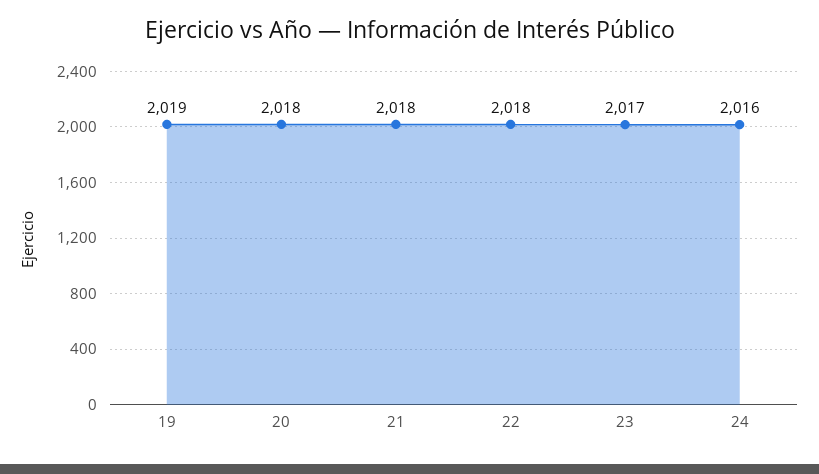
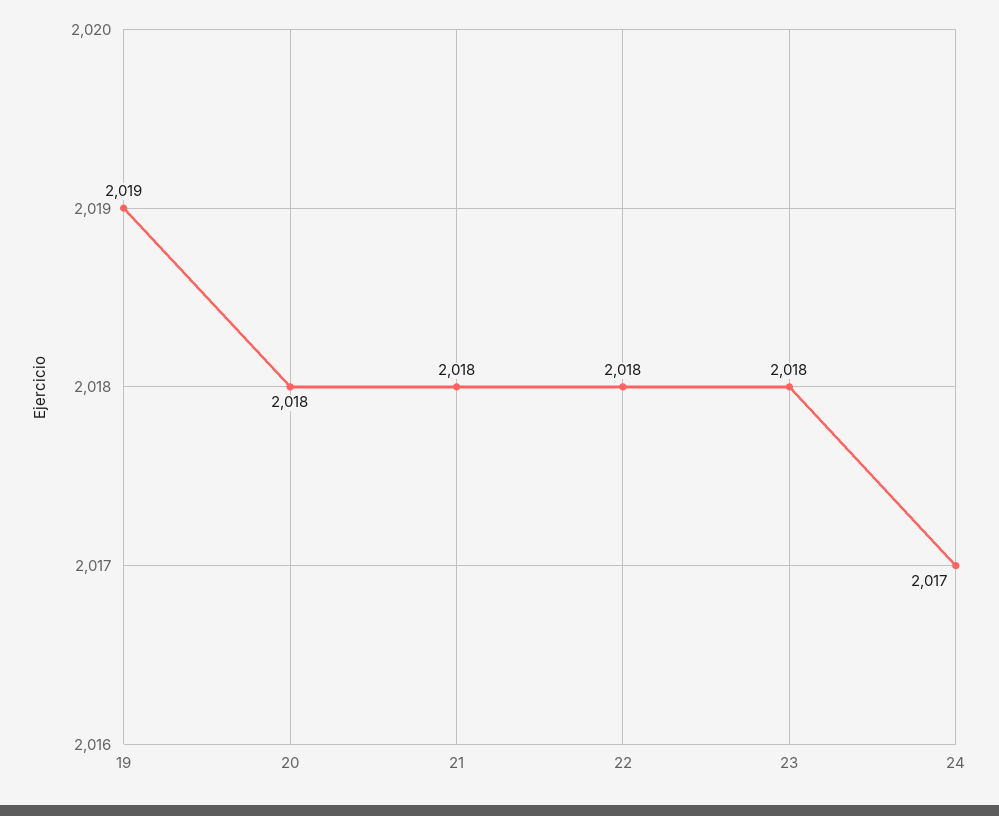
23: 2017 -> 2018
24: 2016 -> 2017

